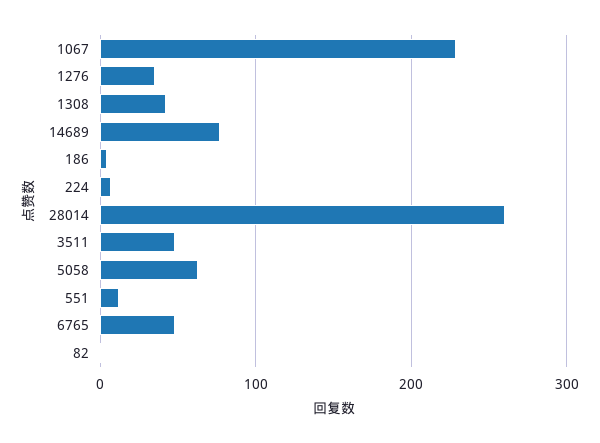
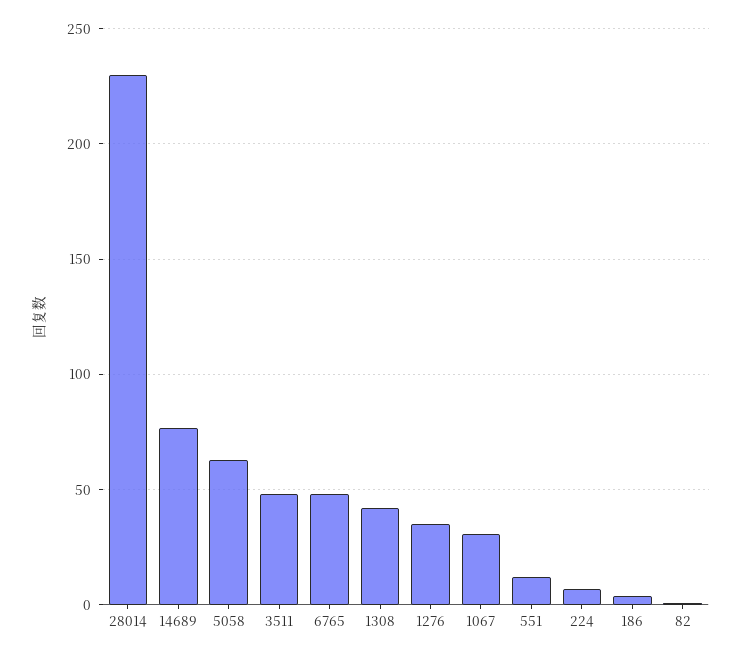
1067: 230 -> 30
28014: 260 -> 230

